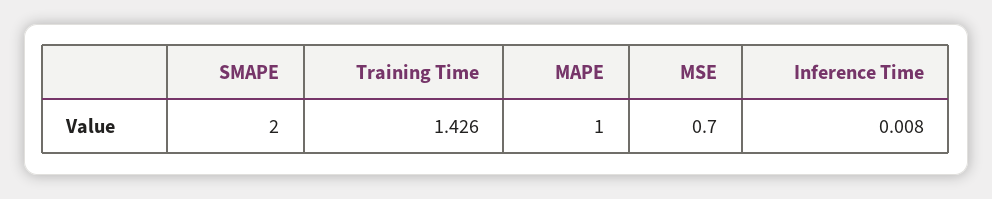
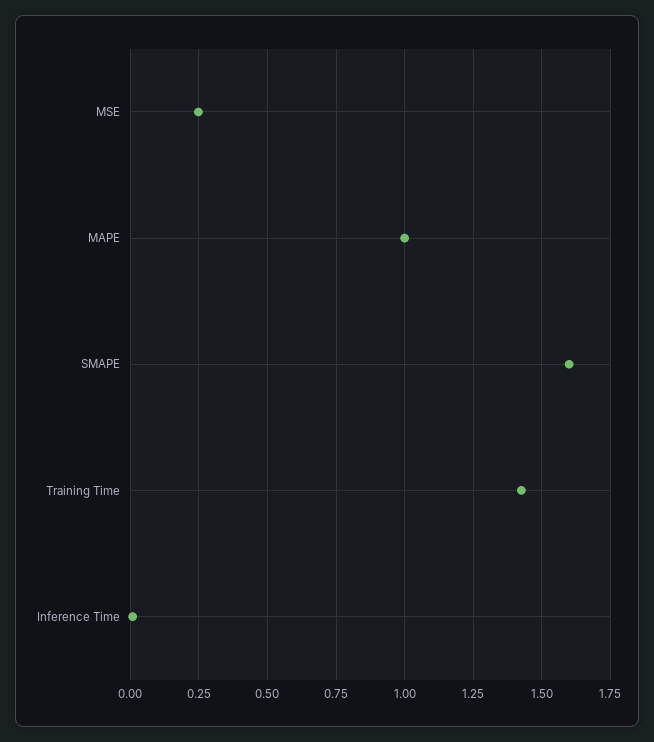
SMAPE: 2 -> 1.6
MSE: 0.7 -> 0.25

